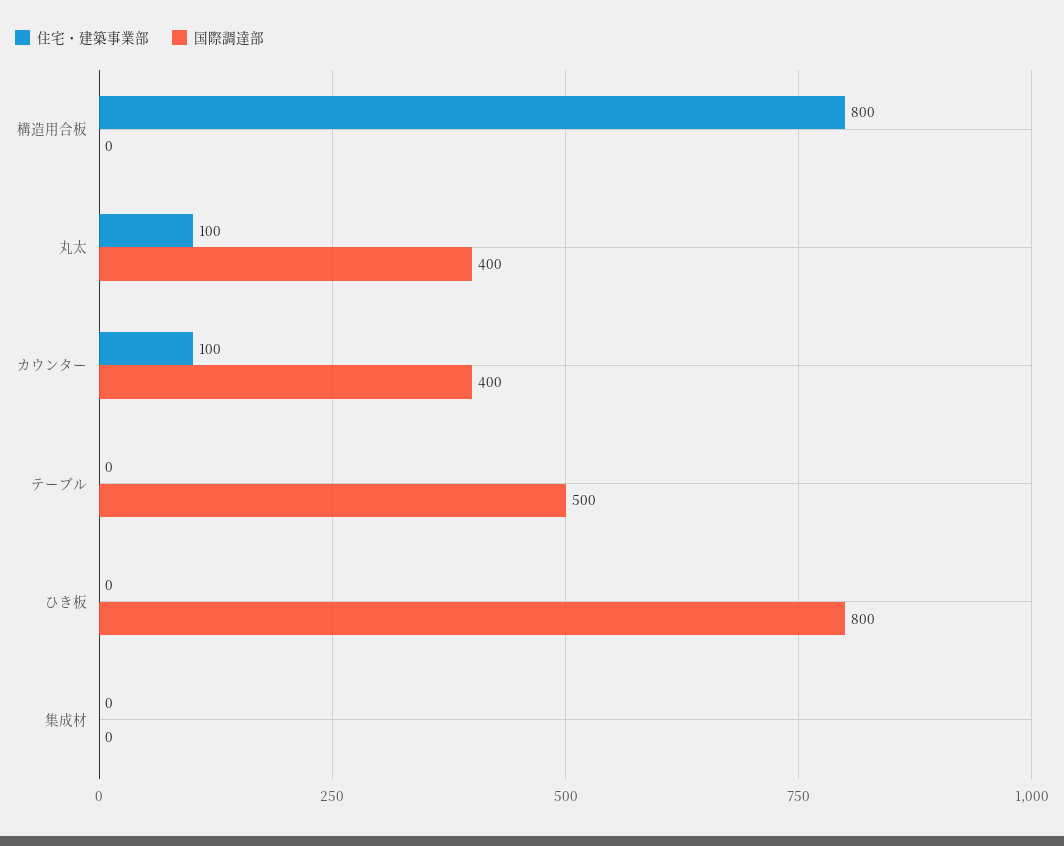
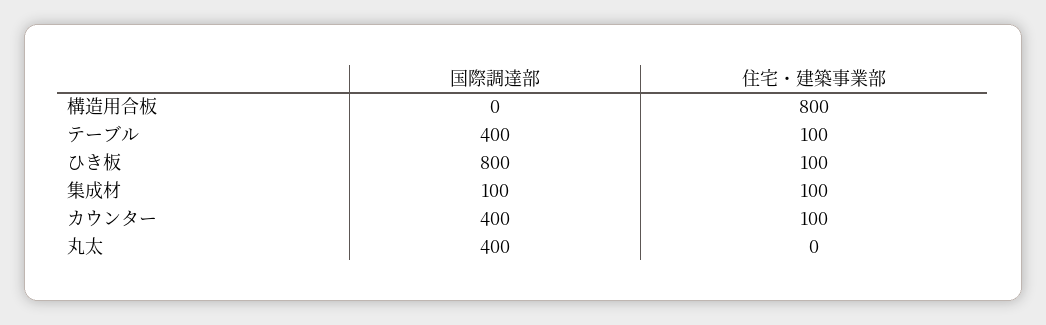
住宅・建築事業部, 丸太: 100 -> 0
住宅・建築事業部, テーブル: 0 -> 100
国際調達部, テーブル: 500 -> 400
住宅・建築事業部, ひき板: 0 -> 100
住宅・建築事業部, 集成材: 0 -> 100
国際調達部, 集成材: 0 -> 100

